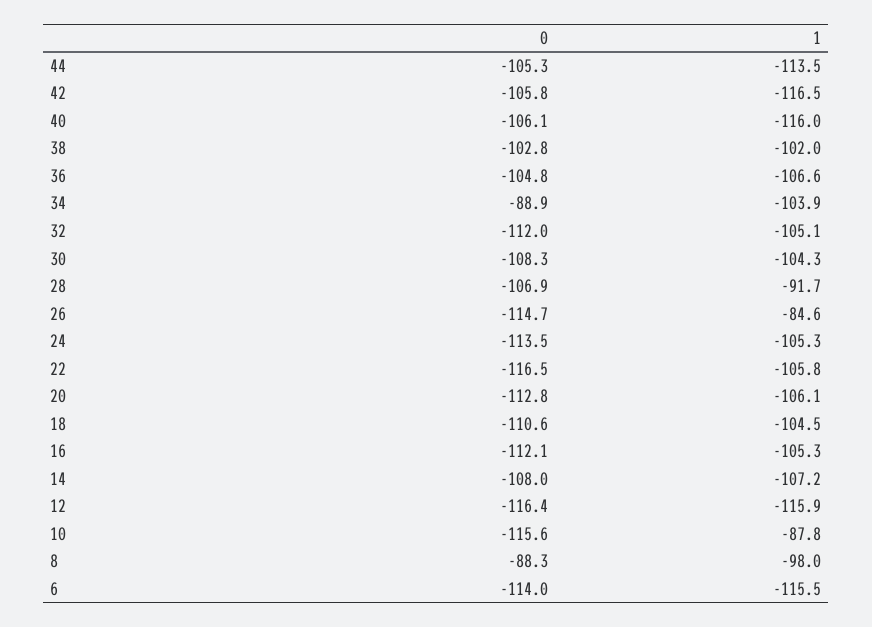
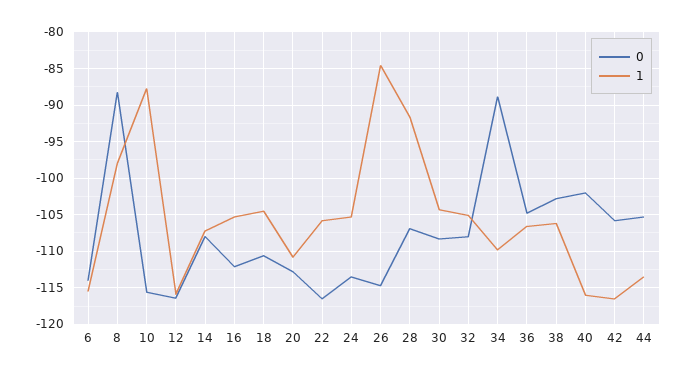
0, 40: -106.1 -> -102
1, 38: -102 -> -106
1, 34: -103.9 -> -110
0, 32: -112 -> -108
1, 20: -106.1 -> -111

